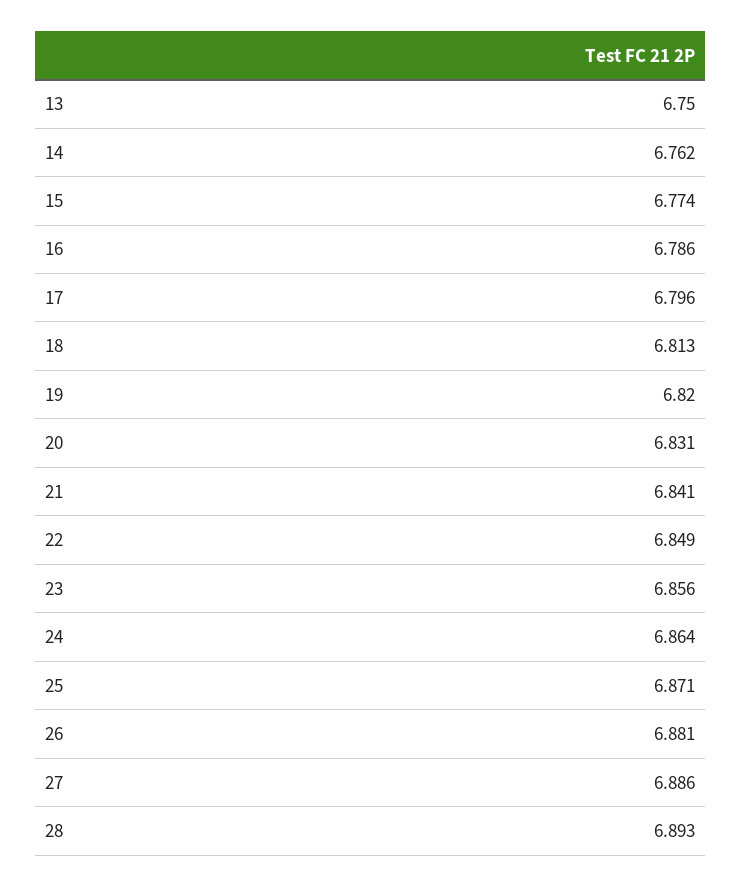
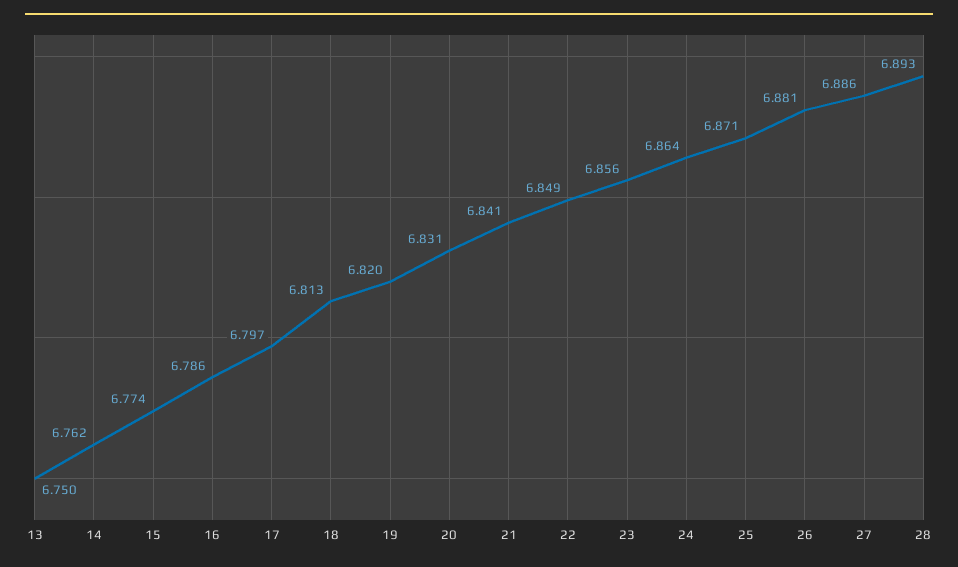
17: 6.796 -> 6.797

